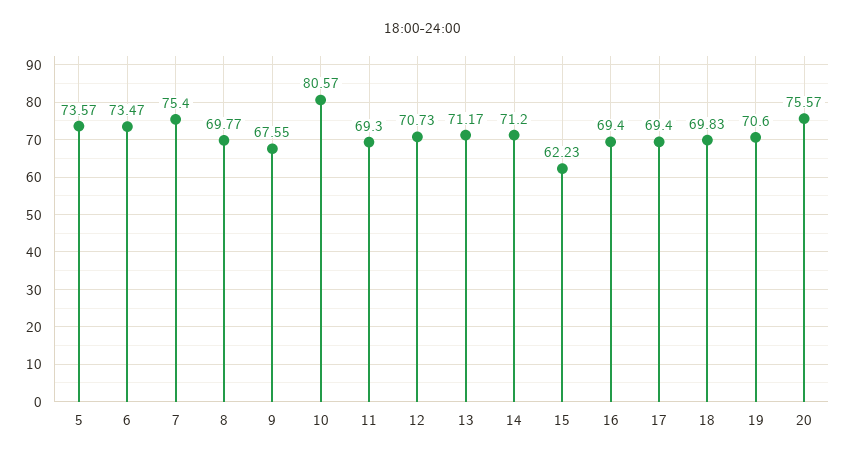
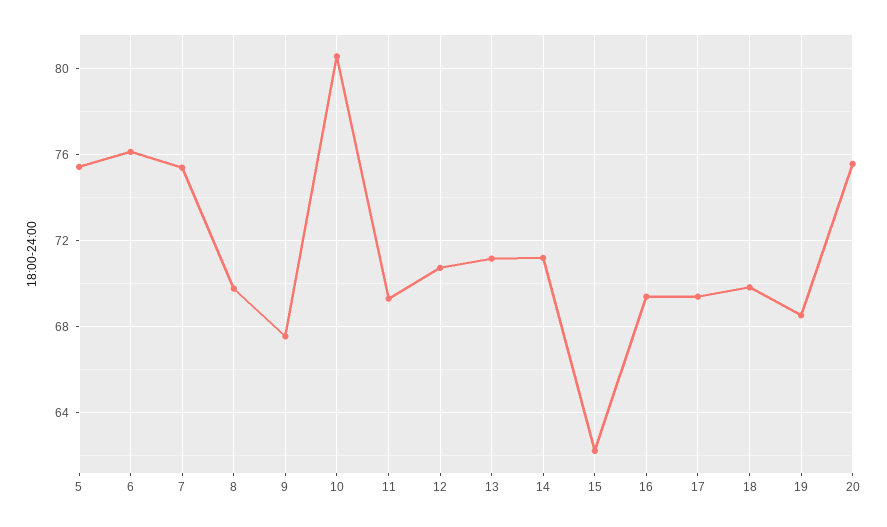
5: 73.57 -> 75.5
6: 73.47 -> 76
19: 70.6 -> 68.5

